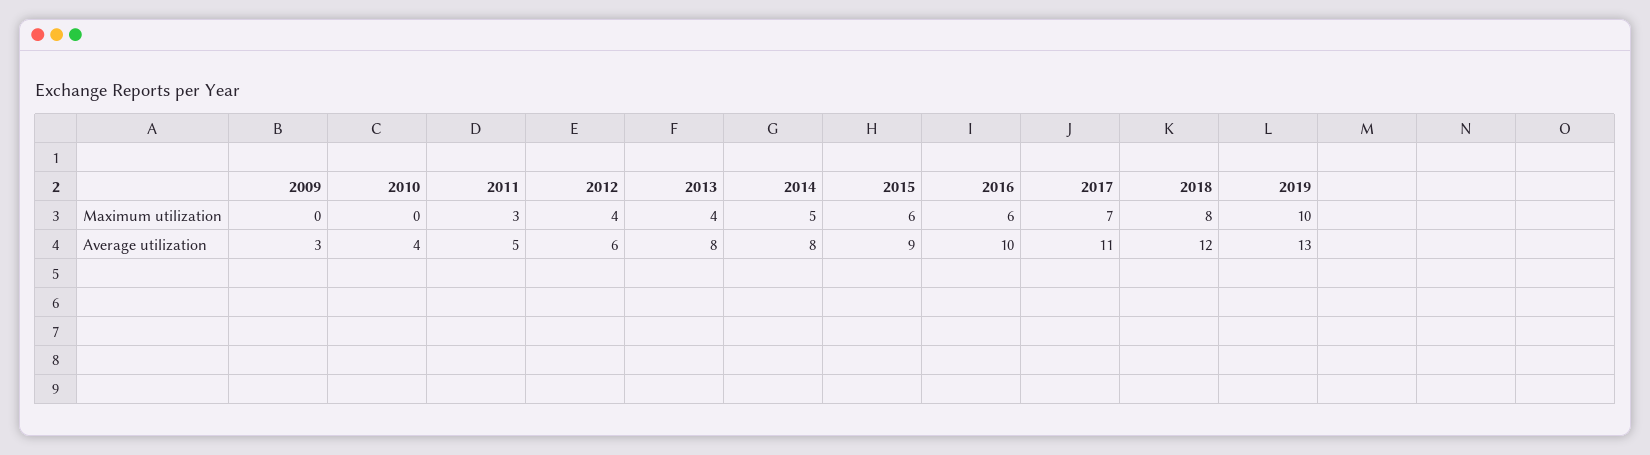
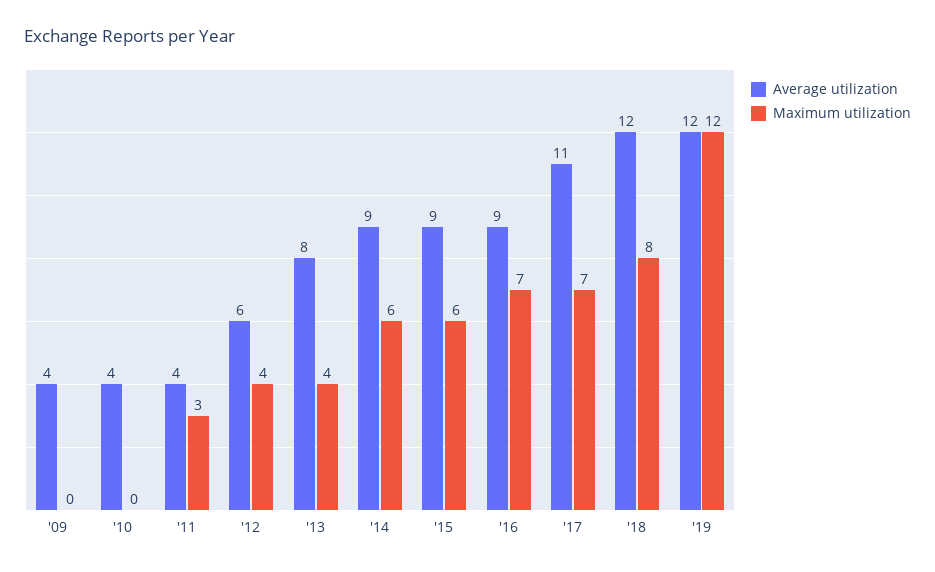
Maximum utilization, 2014: 5 -> 6
Maximum utilization, 2016: 6 -> 7
Maximum utilization, 2019: 10 -> 12
Average utilization, 2009: 3 -> 4
Average utilization, 2011: 5 -> 4
Average utilization, 2014: 8 -> 9
Average utilization, 2016: 10 -> 9
Average utilization, 2019: 13 -> 12

